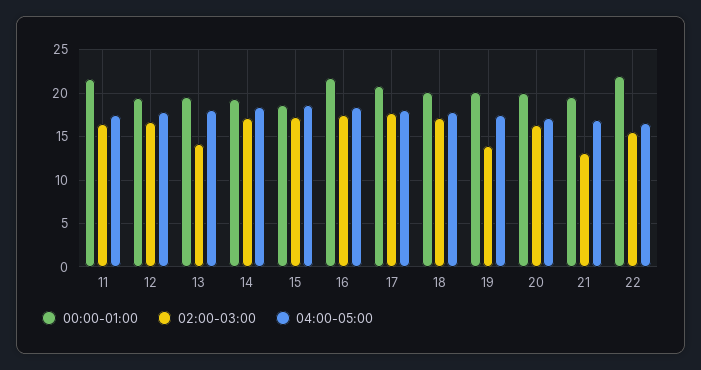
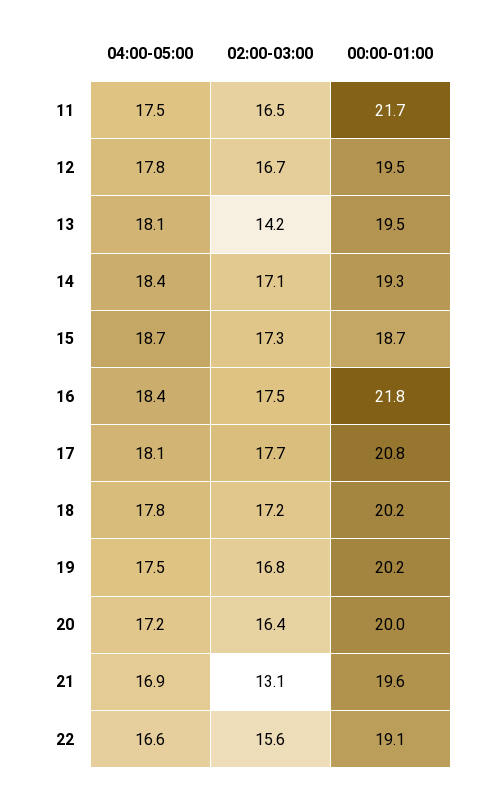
02:00-03:00, 19: 14 -> 16.8
00:00-01:00, 22: 22 -> 19.1

